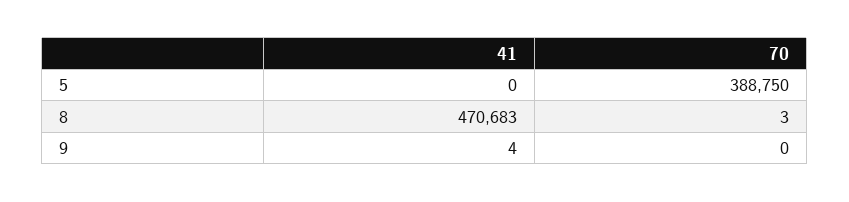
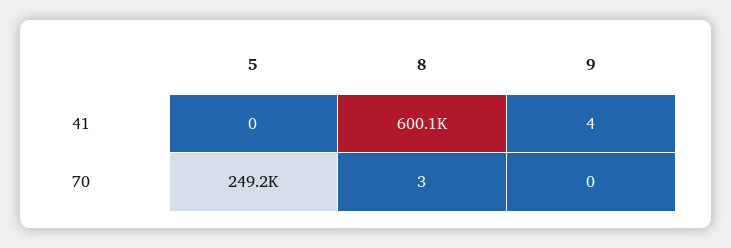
70, 5: 388750 -> 249200
41, 8: 470683 -> 600100

